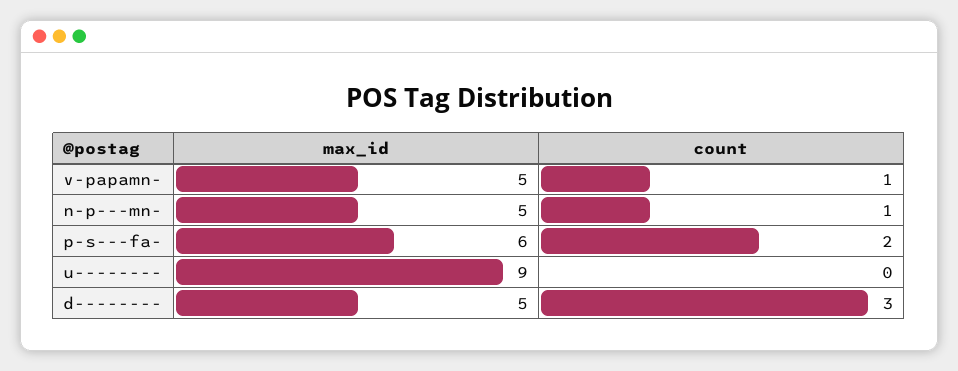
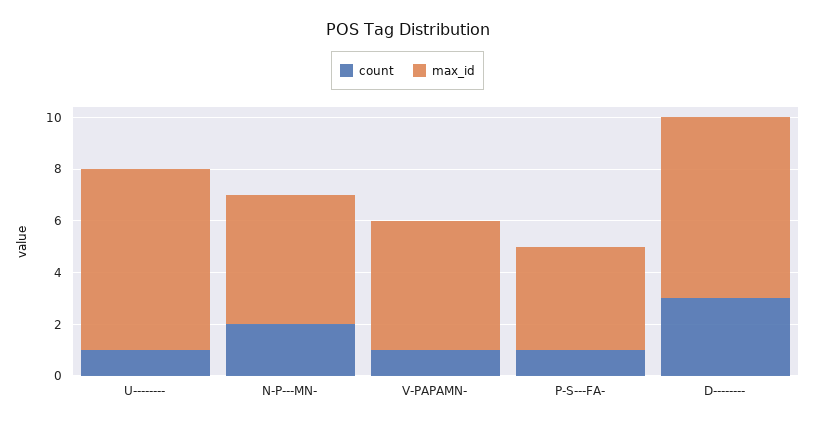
count, n-p---mn-: 1 -> 2
max_id, p-s---fa-: 6 -> 4
count, p-s---fa-: 2 -> 1
max_id, u--------: 9 -> 7
count, u--------: 0 -> 1
max_id, d--------: 5 -> 7

